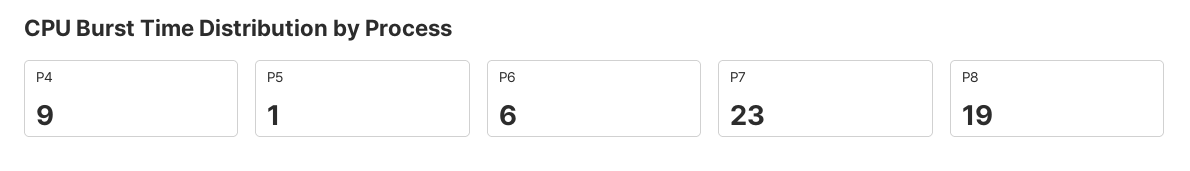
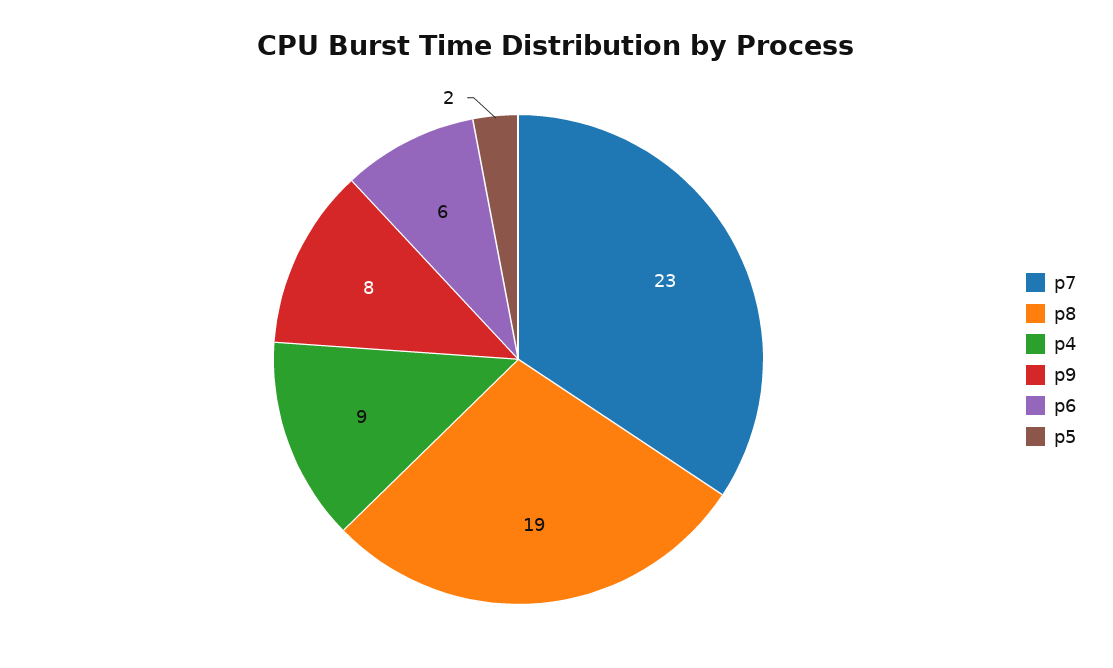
P5: 1 -> 2
p9: none -> 8

